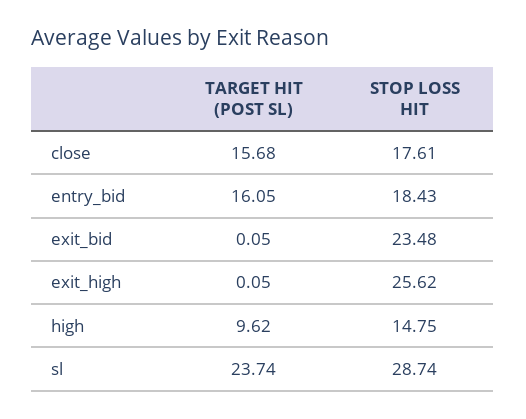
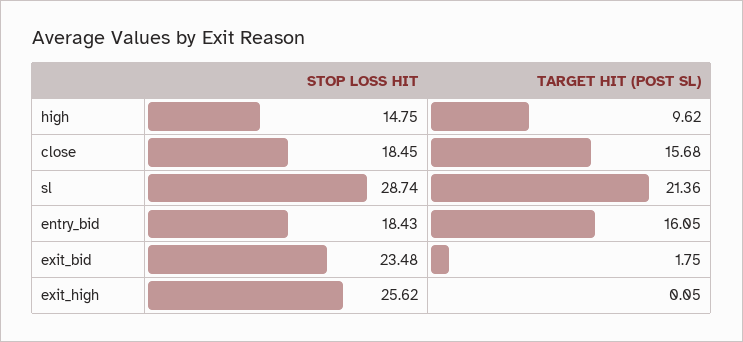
STOP LOSS HIT, close: 17.61 -> 18.45
TARGET HIT (POST SL), exit_bid: 0.05 -> 1.75
TARGET HIT (POST SL), sl: 23.74 -> 21.36

